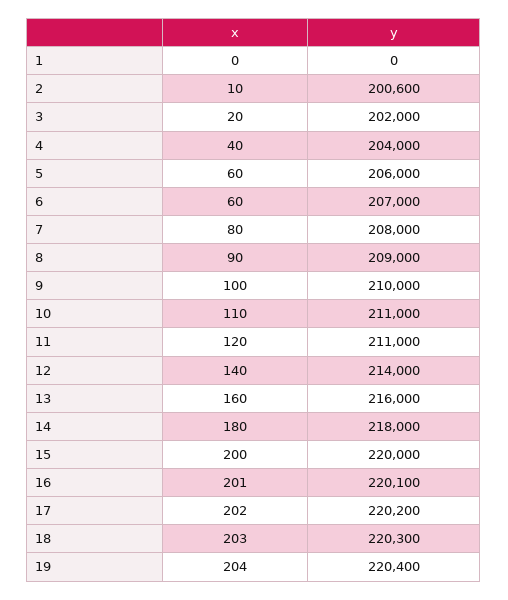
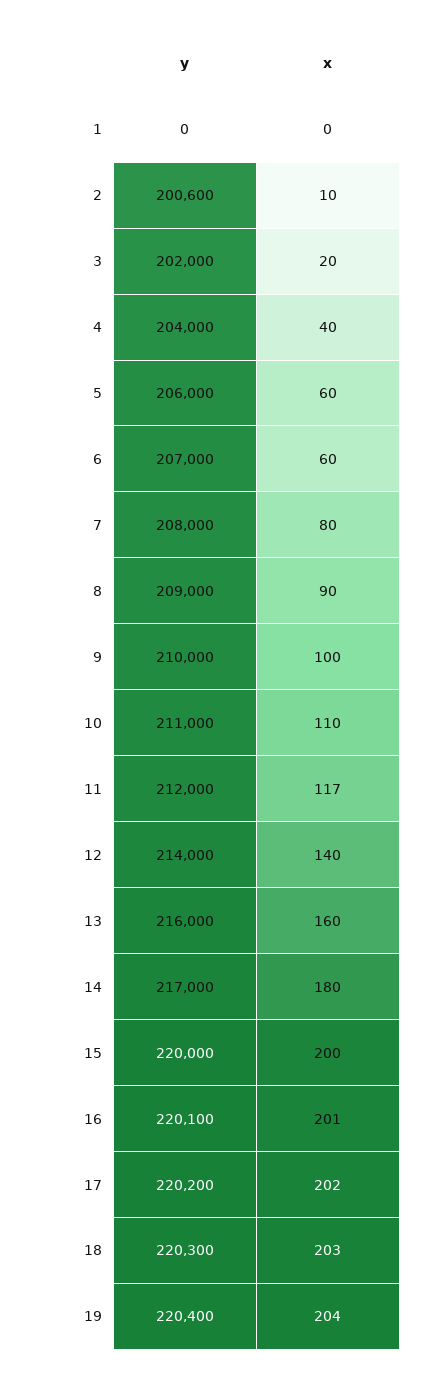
x, 11: 120 -> 117
y, 11: 211000 -> 212000
y, 14: 218000 -> 217000

